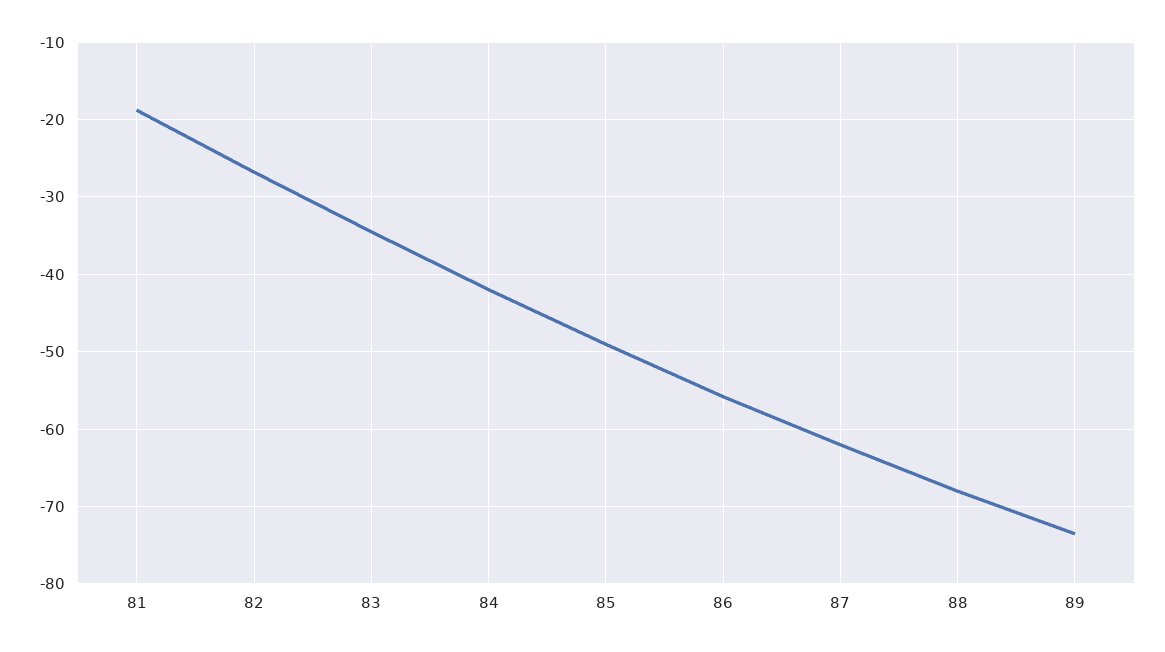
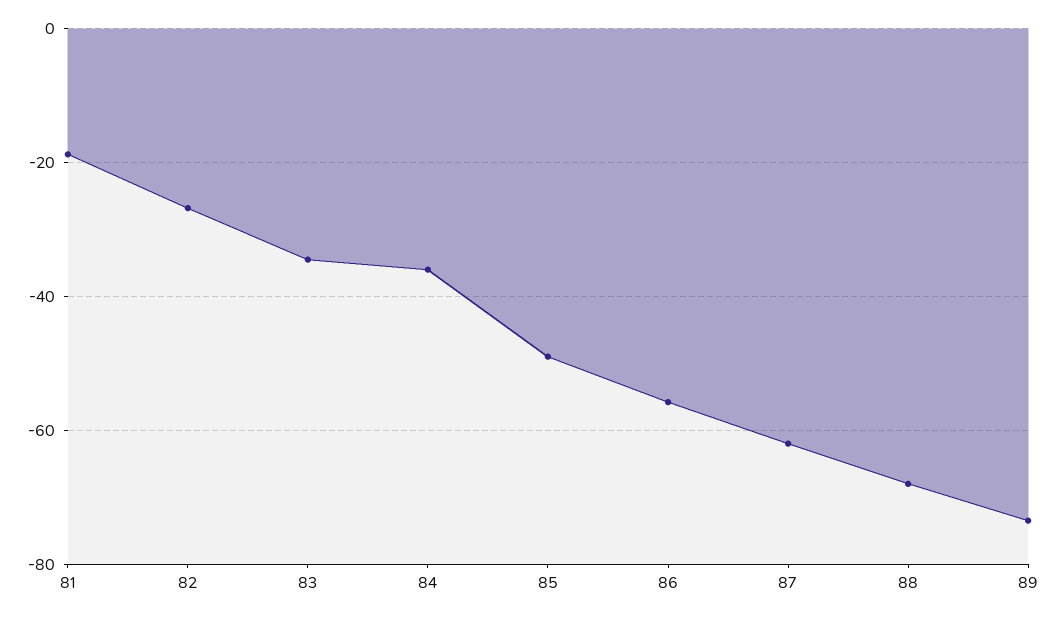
84: -42 -> -36

